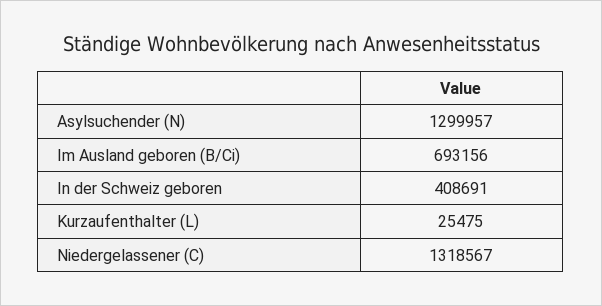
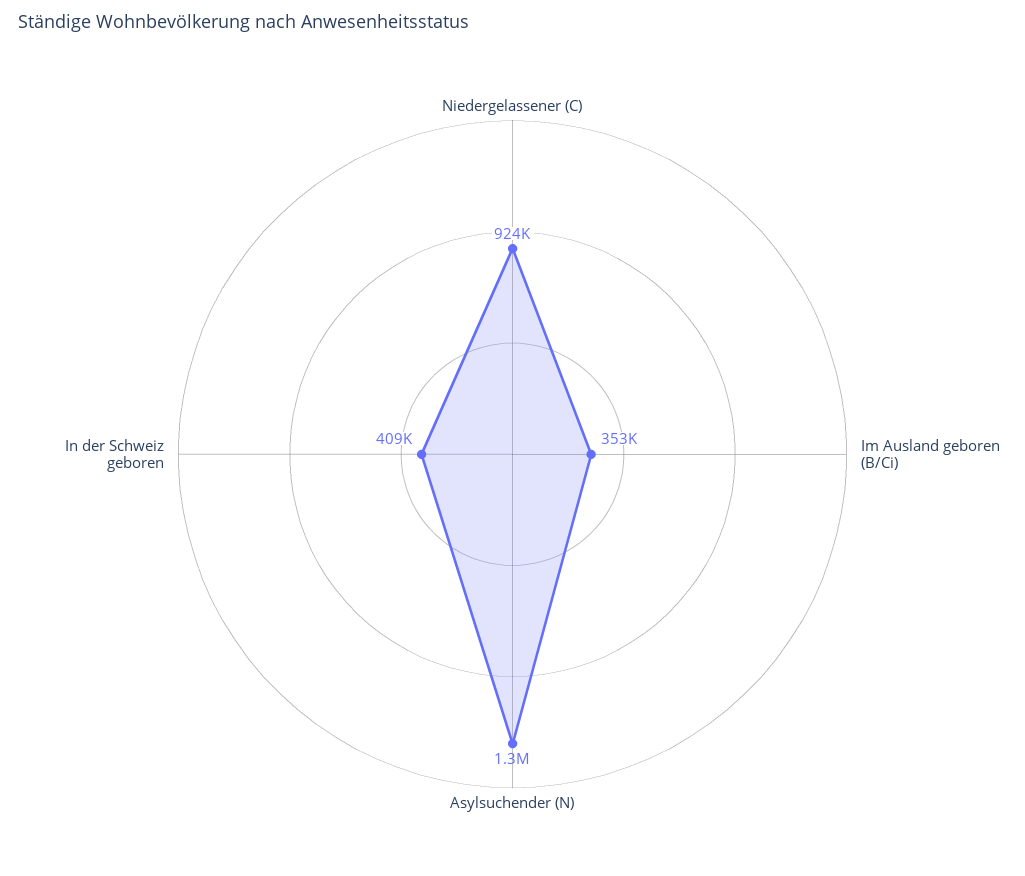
Im Ausland geboren (B/Ci): 693156 -> 353000
Kurzaufenthalter (L): 25475 -> none
Niedergelassener (C): 1318567 -> 924000

